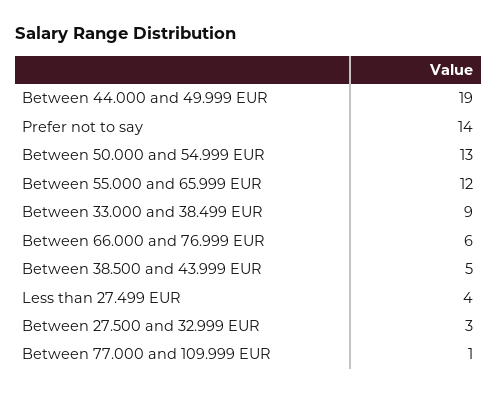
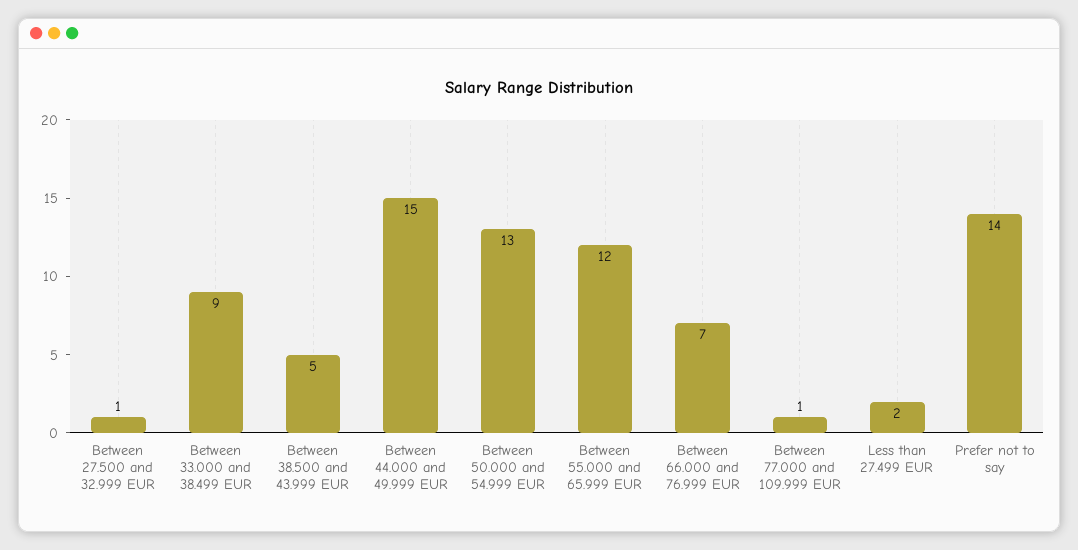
Between 44.000 and 49.999 EUR: 19 -> 15
Between 66.000 and 76.999 EUR: 6 -> 7
Less than 27.499 EUR: 4 -> 2
Between 27.500 and 32.999 EUR: 3 -> 1

